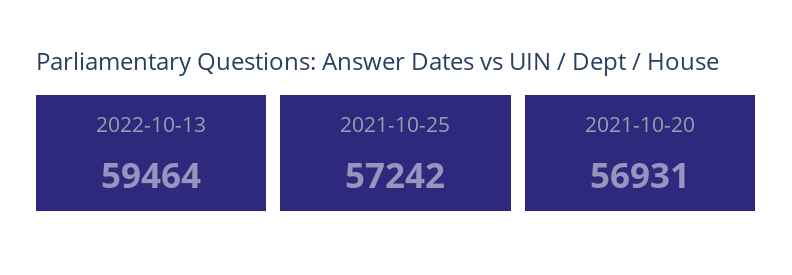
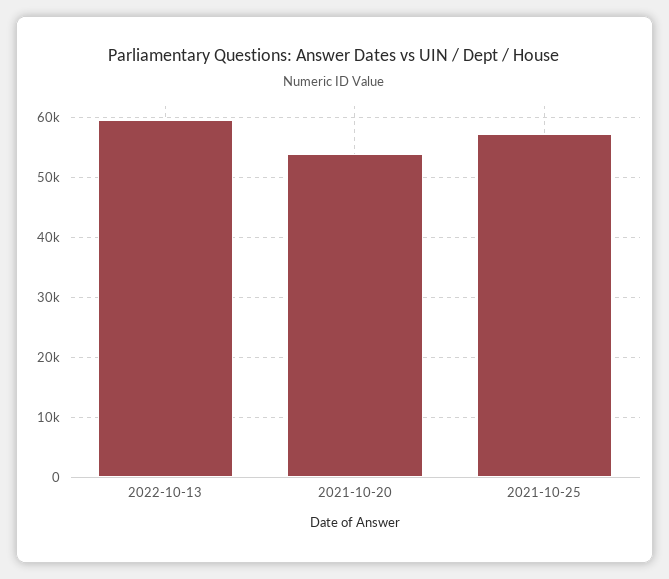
2021-10-20: 56931 -> 54000

